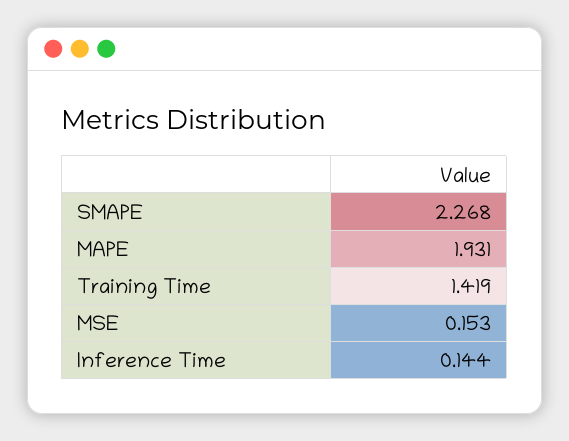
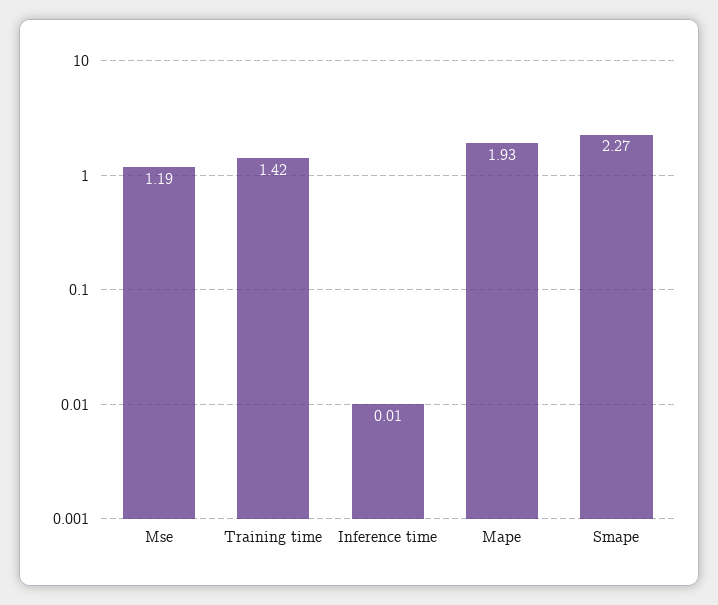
MSE: 0.153 -> 1.19
Inference Time: 0.144 -> 0.01

